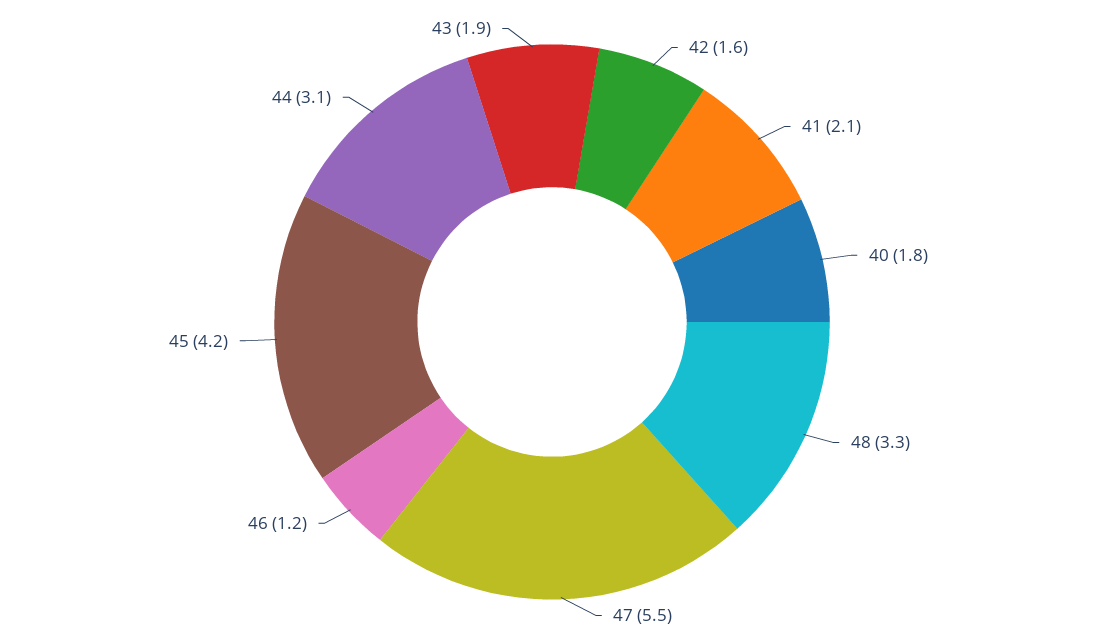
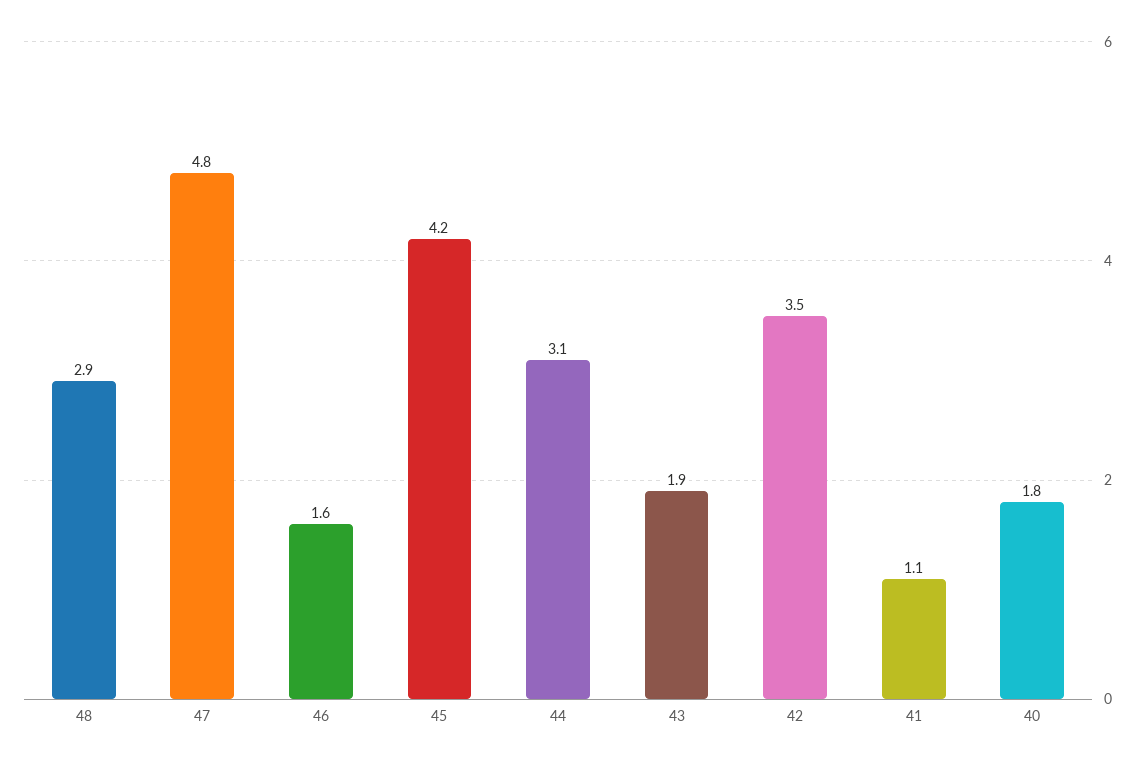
42: 1.6 -> 3.5
41: 2.1 -> 1.1
48: 3.3 -> 2.9
47: 5.5 -> 4.8
46: 1.2 -> 1.6

